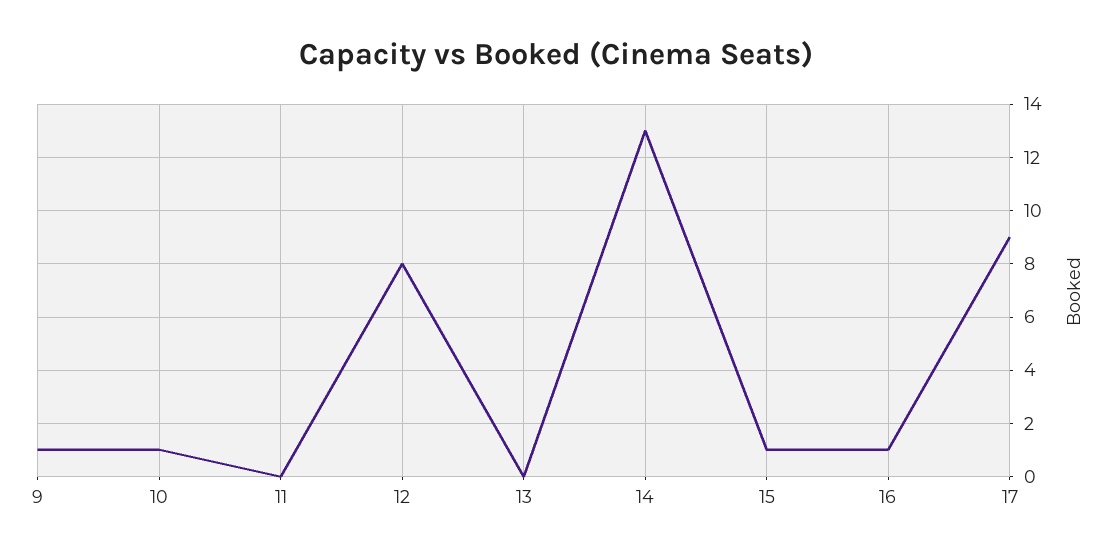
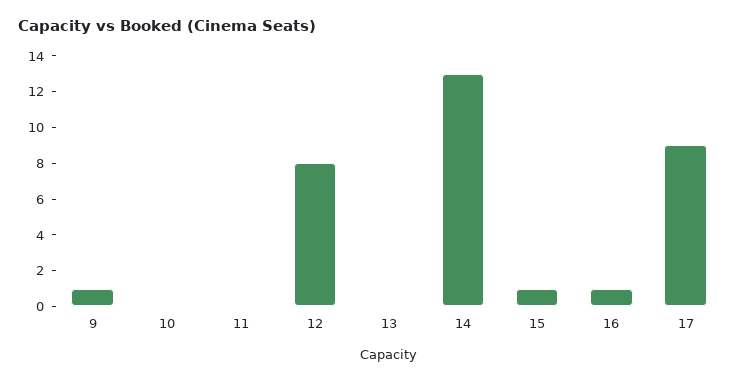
10: 1 -> 0

